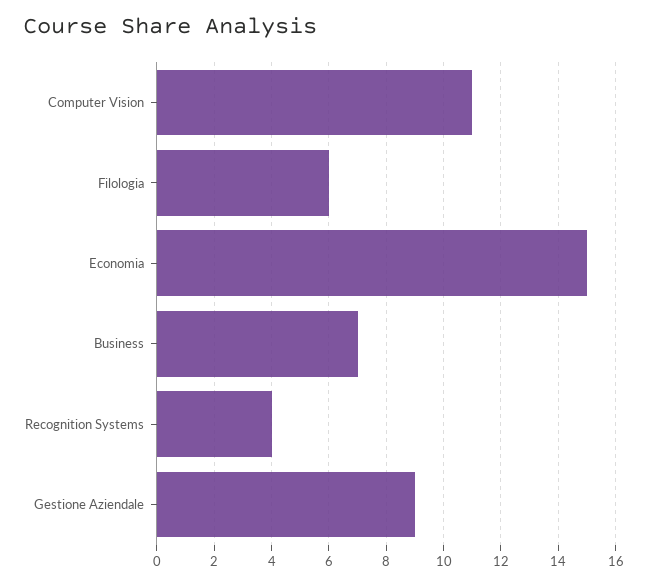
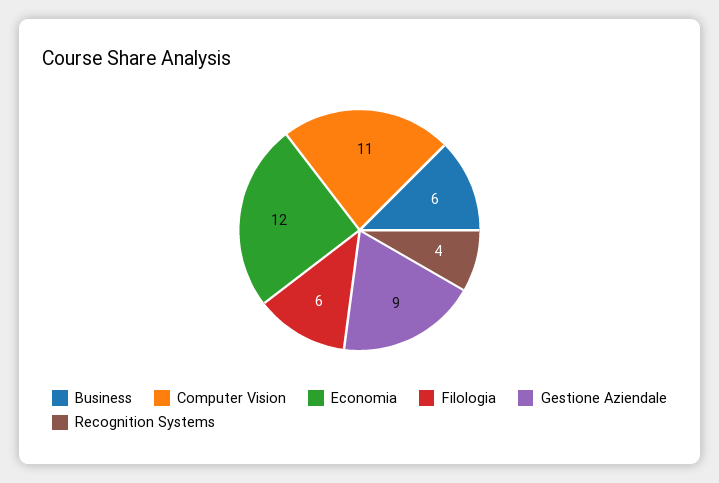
Economia: 15 -> 12
Business: 7 -> 6

